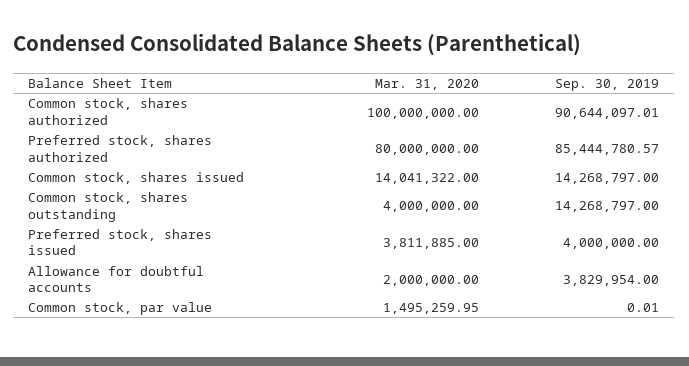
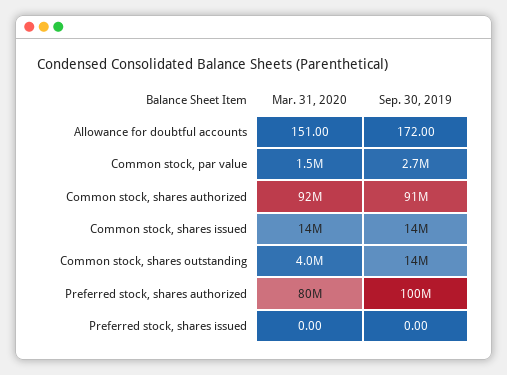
Mar. 31, 2020, Common stock, shares authorized: 100000000 -> 92000000
Sep. 30, 2019, Preferred stock, shares authorized: 85444780.57 -> 100000000
Mar. 31, 2020, Preferred stock, shares issued: 3811885 -> 0
Sep. 30, 2019, Preferred stock, shares issued: 4000000 -> 0
Mar. 31, 2020, Allowance for doubtful accounts: 2000000 -> 151
Sep. 30, 2019, Allowance for doubtful accounts: 3829954 -> 172
Sep. 30, 2019, Common stock, par value: 0.01 -> 2700000

